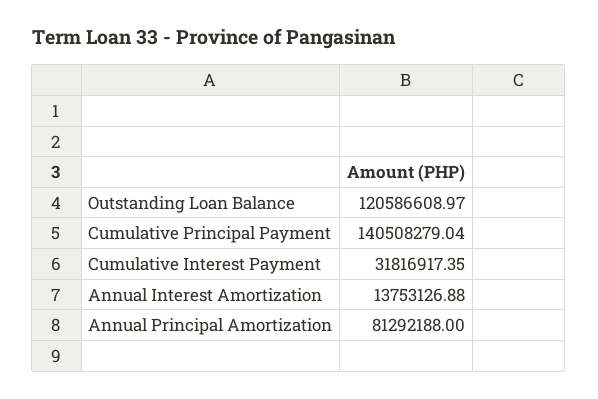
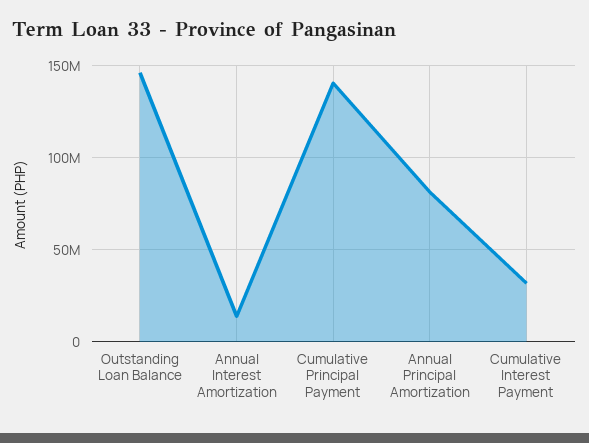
Outstanding Loan Balance: 120586608.97 -> 145000000

